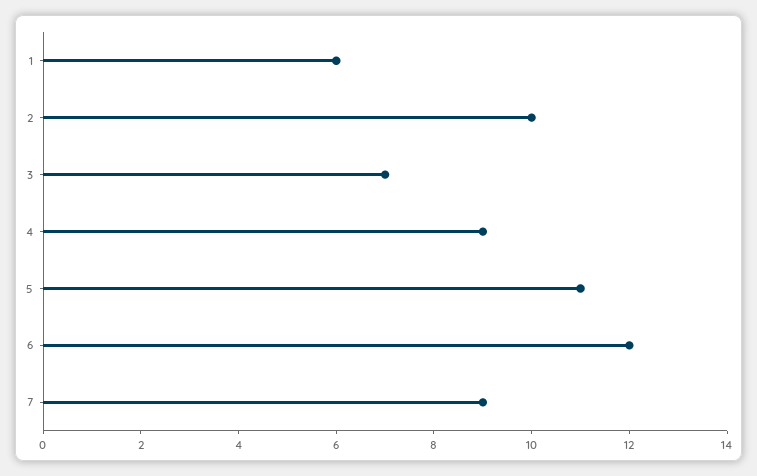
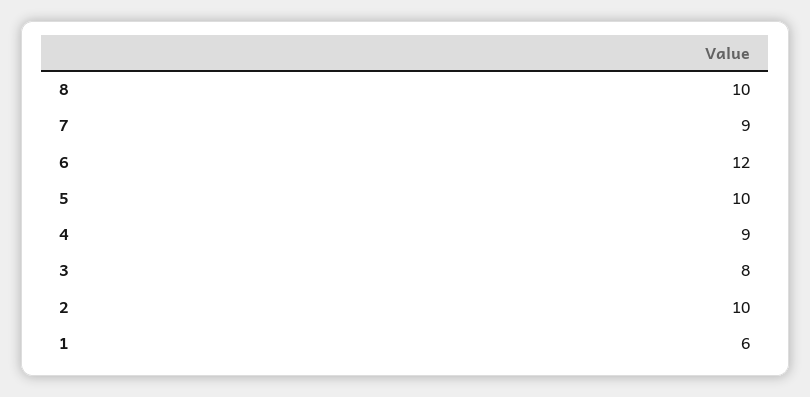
3: 7 -> 8
5: 11 -> 10
8: none -> 10

